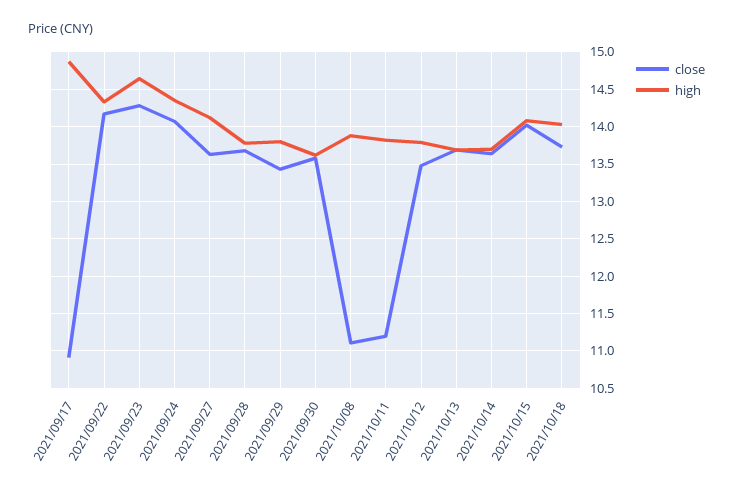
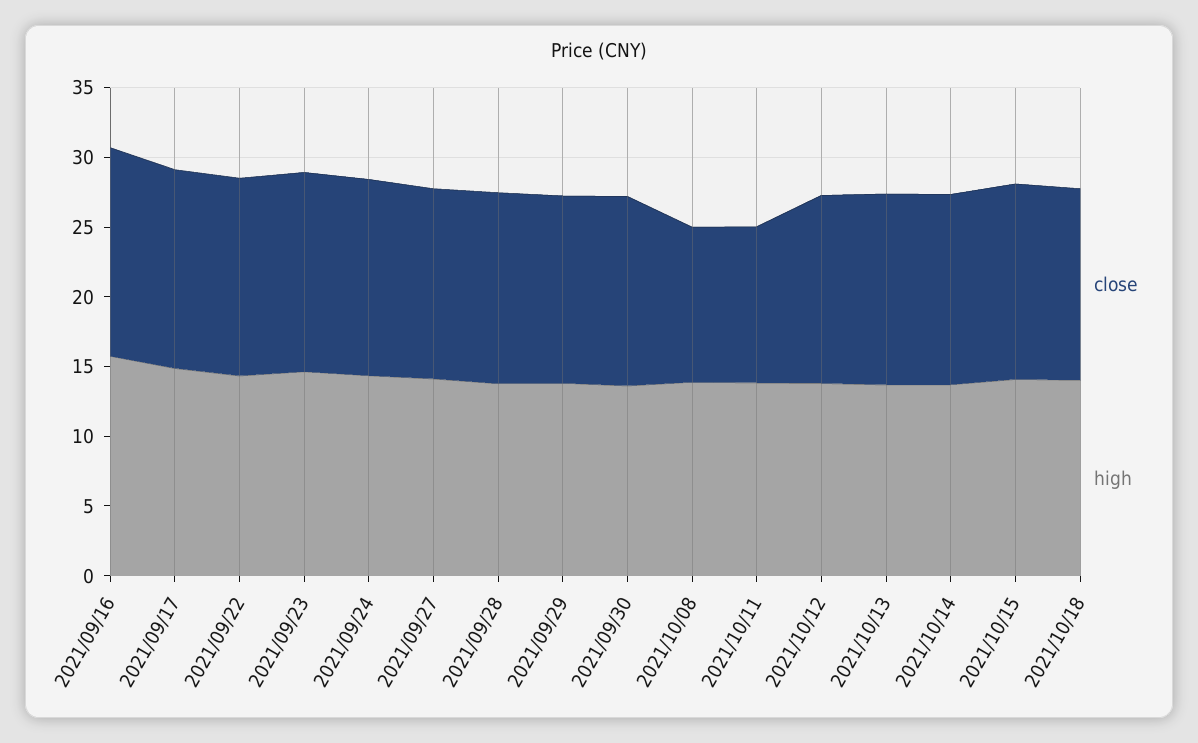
close, 2021/09/17: 10.9 -> 14
close, 2021/09/16: none -> 15
high, 2021/09/16: none -> 16

